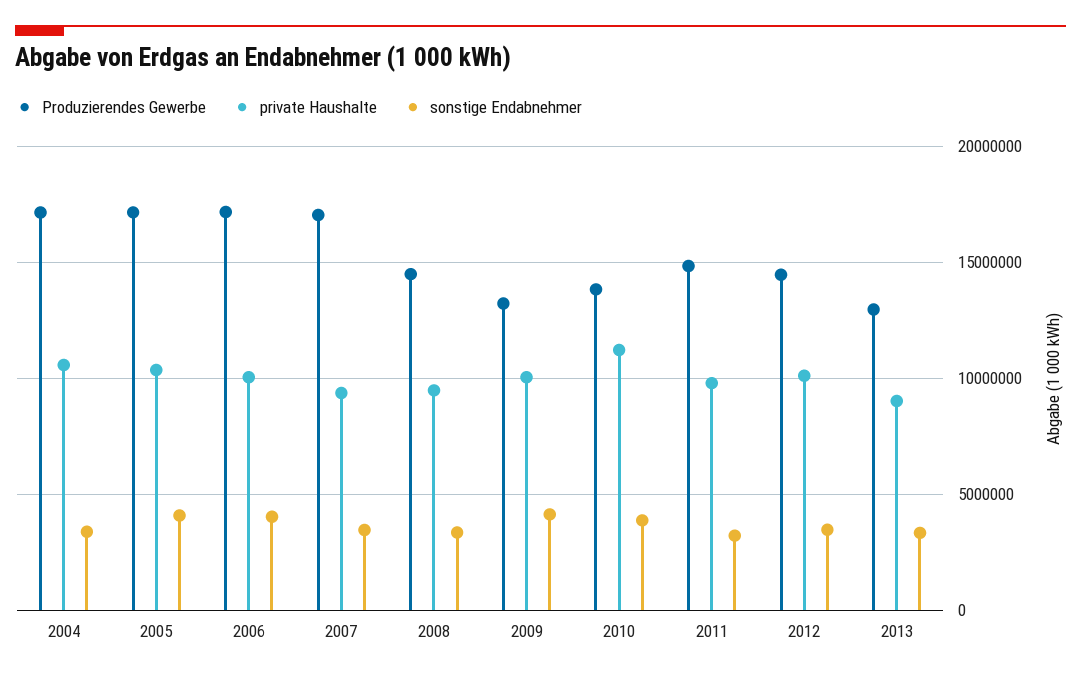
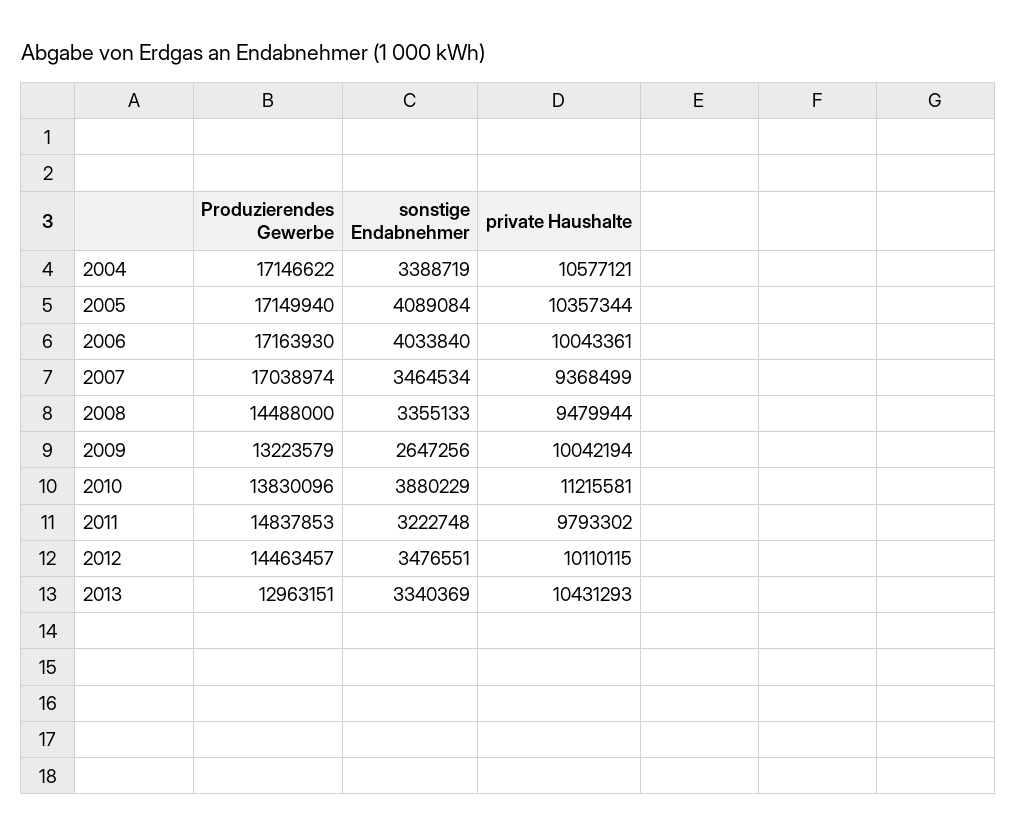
sonstige Endabnehmer, 2009: 4000000 -> 2647256
private Haushalte, 2013: 9000000 -> 10431293

